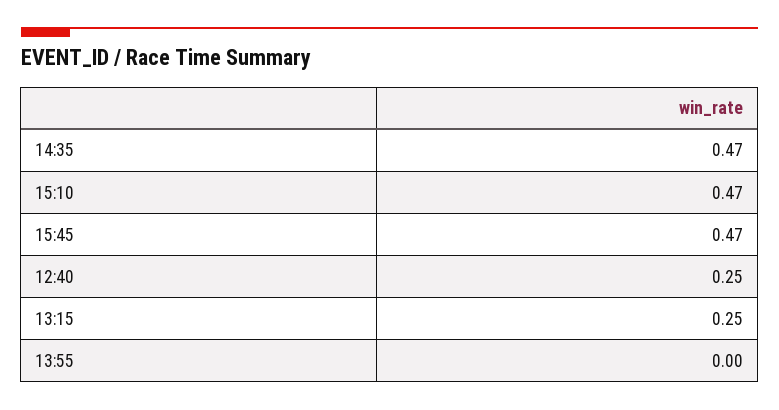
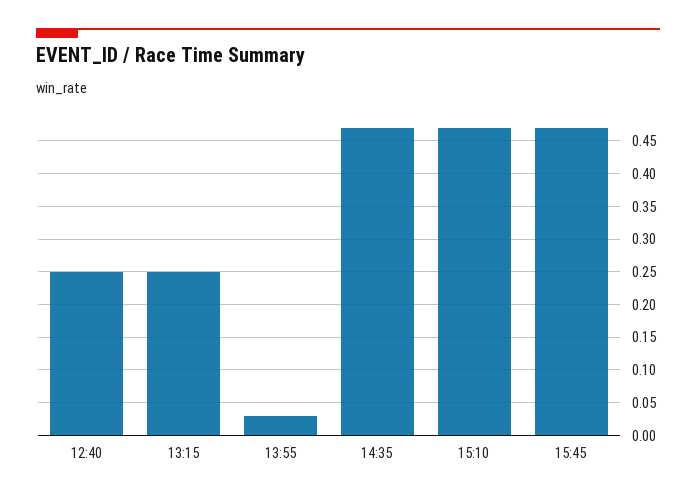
13:55: 0 -> 0.03

